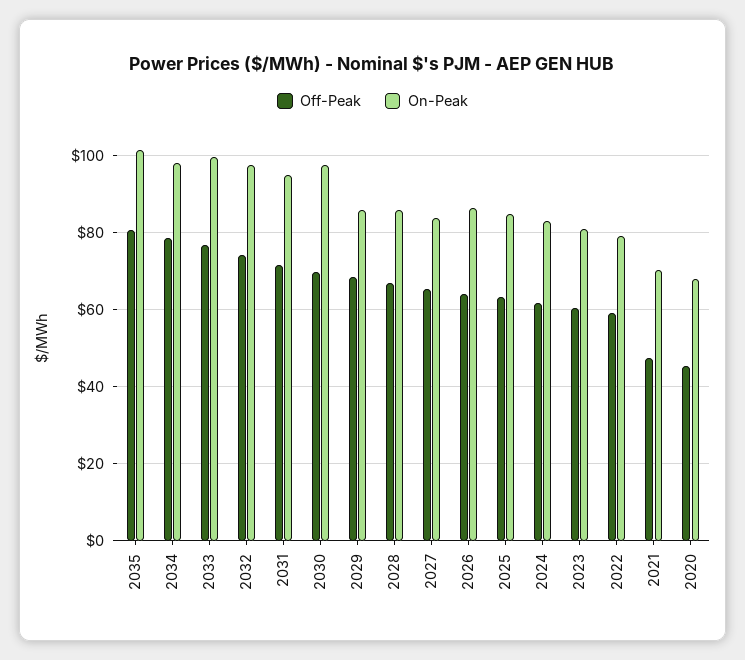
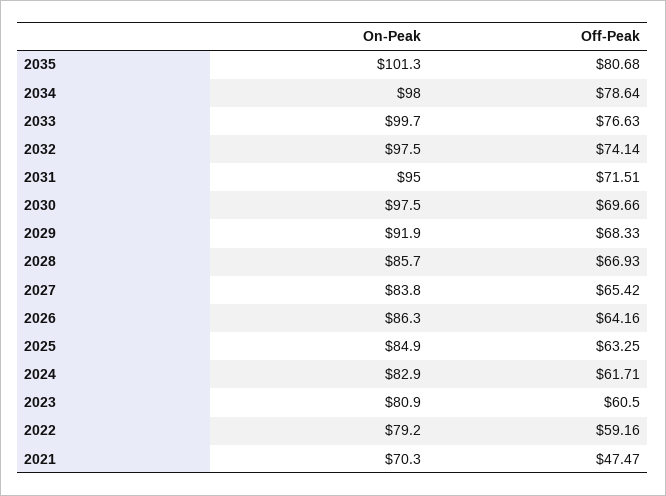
On-Peak, 2029: 86 -> 91.9
Off-Peak, 2020: 46 -> none
On-Peak, 2020: 68 -> none

